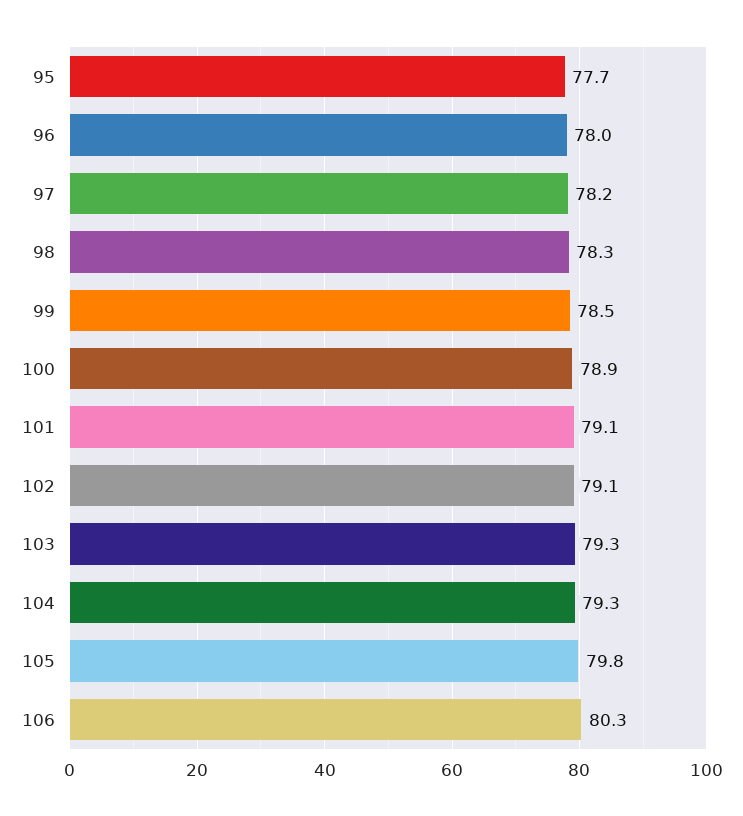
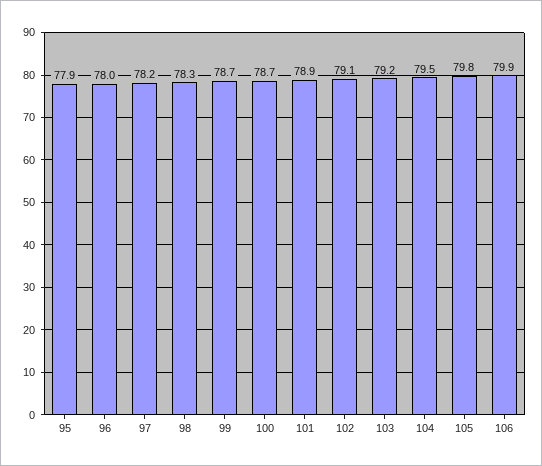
95: 77.7 -> 77.9
99: 78.5 -> 78.7
100: 78.9 -> 78.7
101: 79.1 -> 78.9
103: 79.3 -> 79.2
104: 79.3 -> 79.5
106: 80.3 -> 79.9

